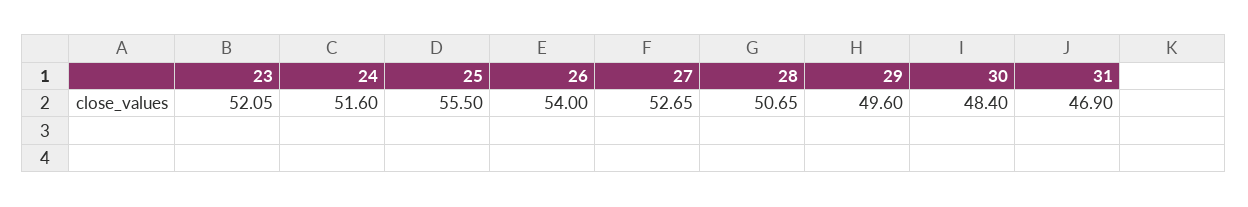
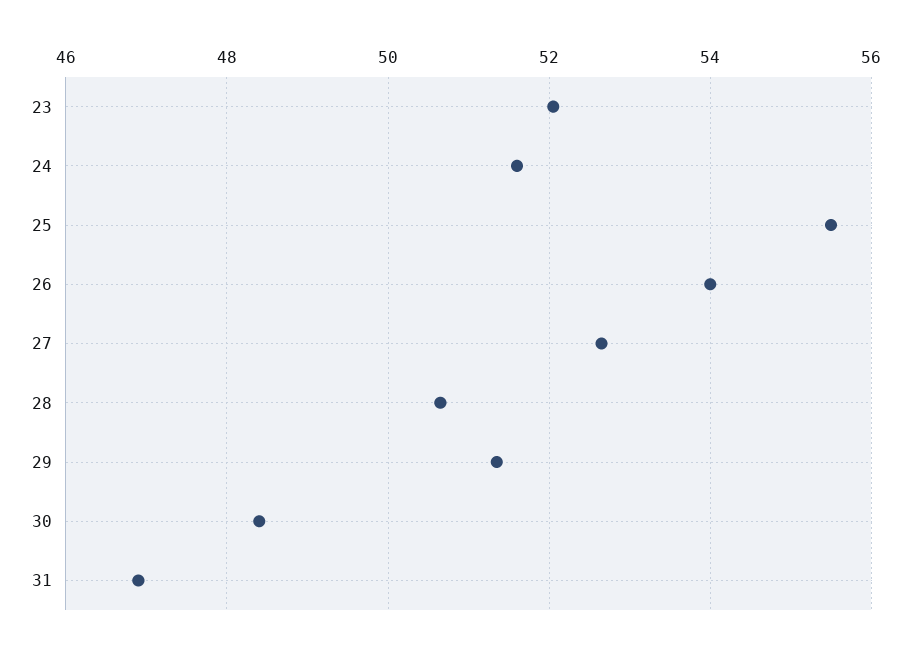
29: 49.6 -> 51.4

